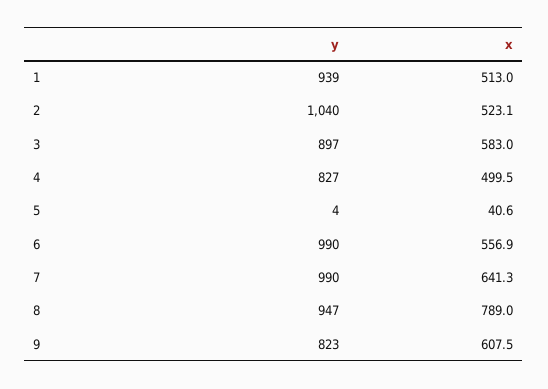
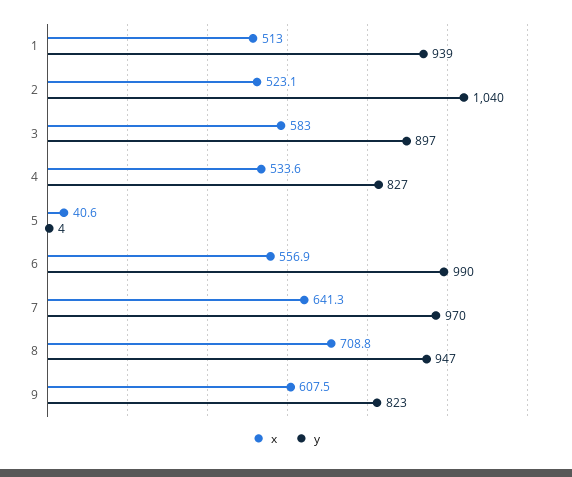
x, 4: 499.5 -> 533.6
y, 7: 990 -> 970
x, 8: 789 -> 708.8

